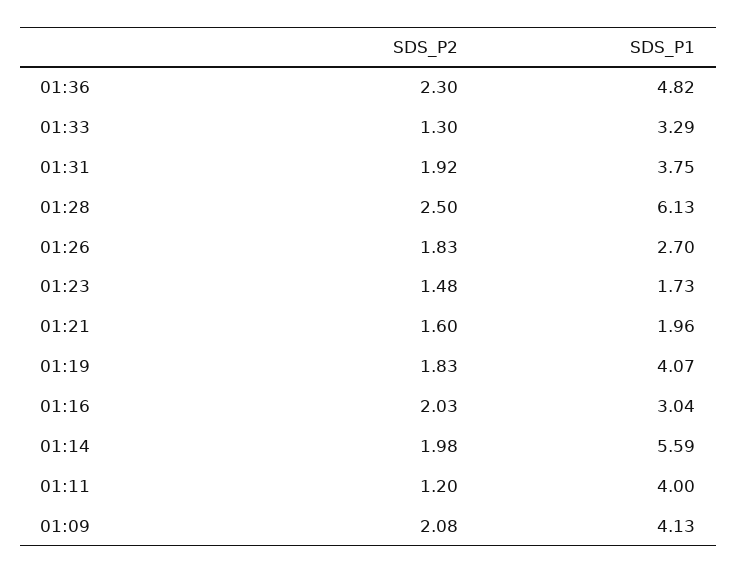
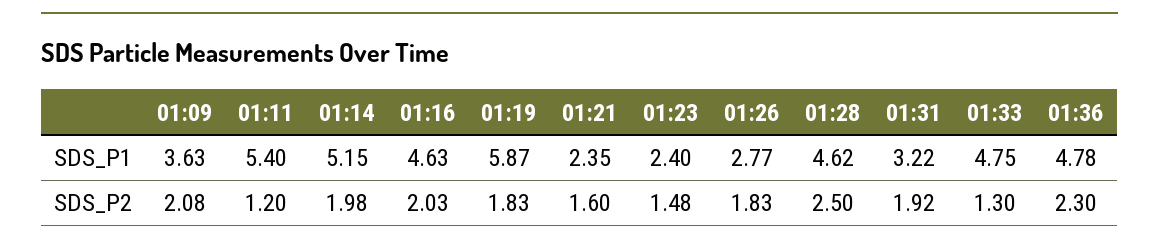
SDS_P1, 01:36: 4.82 -> 4.78
SDS_P1, 01:33: 3.29 -> 4.75
SDS_P1, 01:31: 3.75 -> 3.22
SDS_P1, 01:28: 6.13 -> 4.62
SDS_P1, 01:26: 2.7 -> 2.77
SDS_P1, 01:23: 1.73 -> 2.4
SDS_P1, 01:21: 1.96 -> 2.35
SDS_P1, 01:19: 4.07 -> 5.87
SDS_P1, 01:16: 3.04 -> 4.63
SDS_P1, 01:14: 5.59 -> 5.15
SDS_P1, 01:11: 4 -> 5.4
SDS_P1, 01:09: 4.13 -> 3.63

